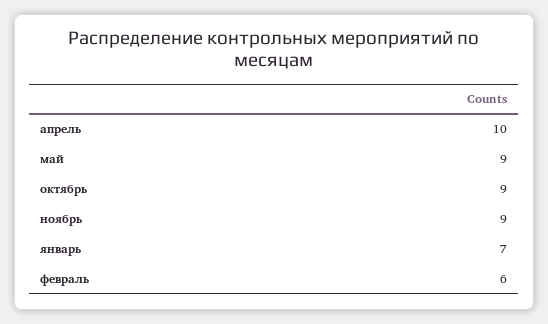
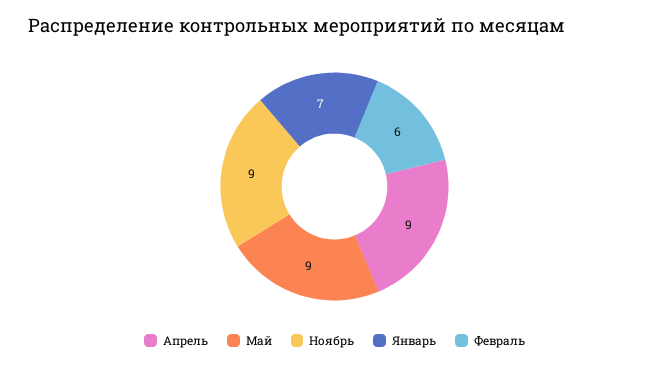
апрель: 10 -> 9
октябрь: 9 -> none

